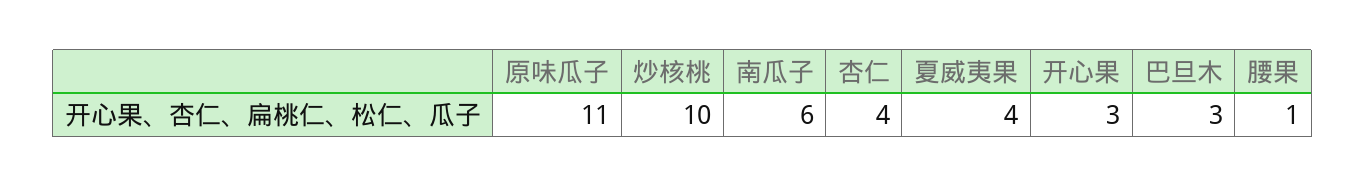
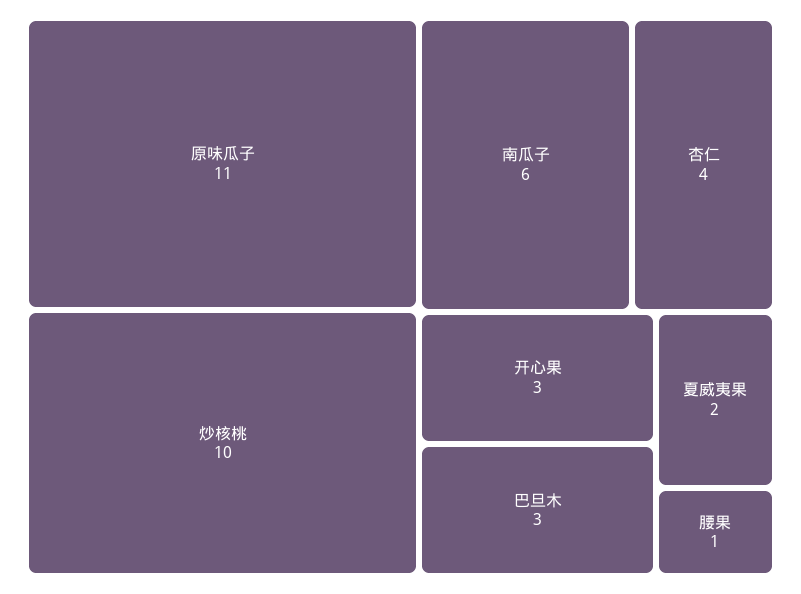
夏威夷果: 4 -> 2

